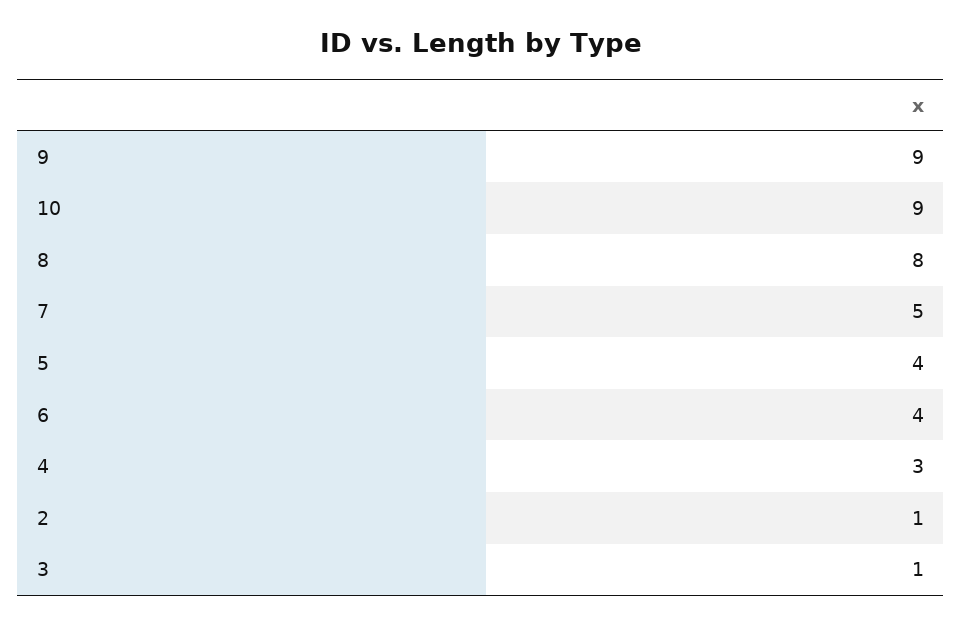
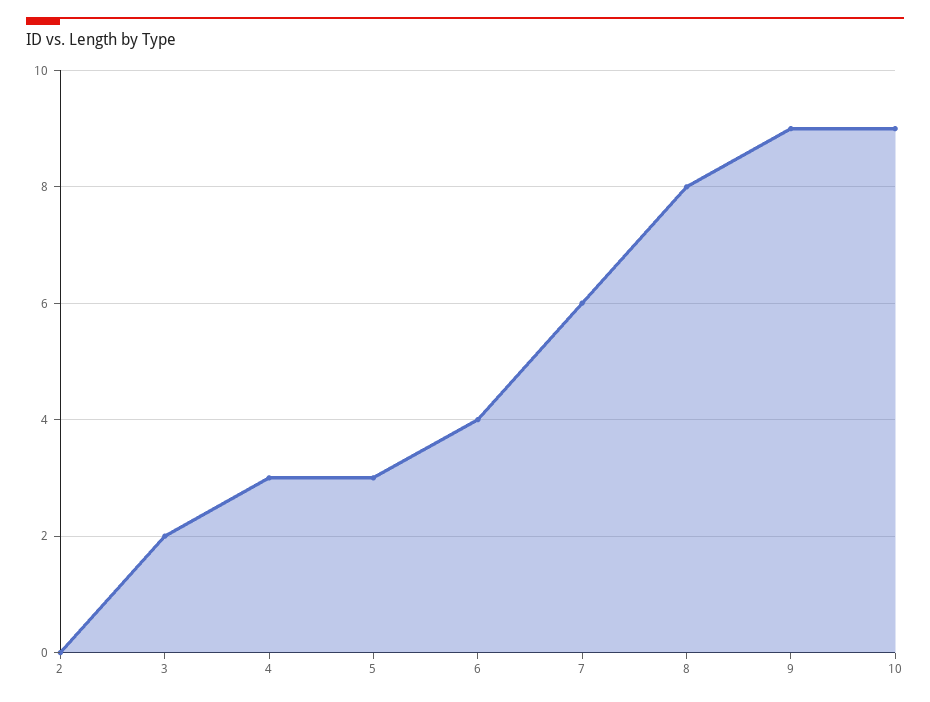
7: 5 -> 6
5: 4 -> 3
2: 1 -> 0
3: 1 -> 2

